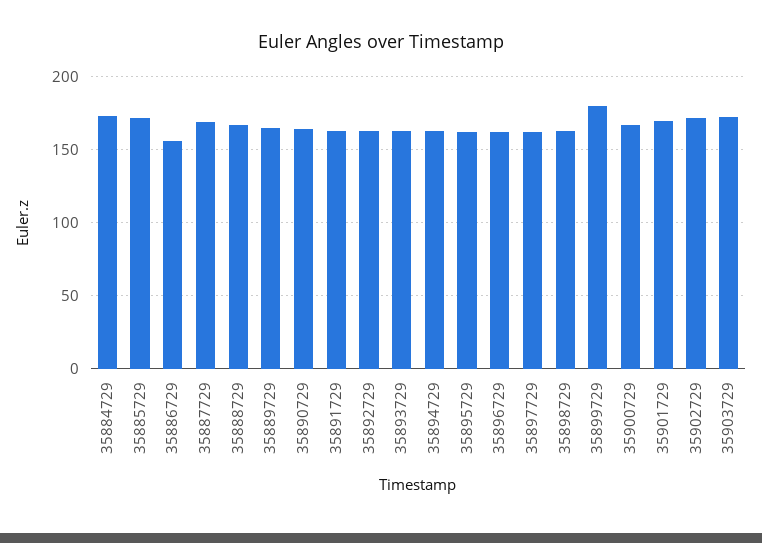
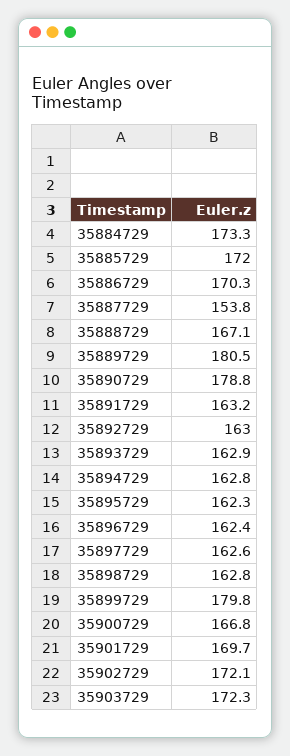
35886729: 155 -> 170.3
35887729: 170 -> 153.8
35889729: 165 -> 180.5
35890729: 165 -> 178.8

